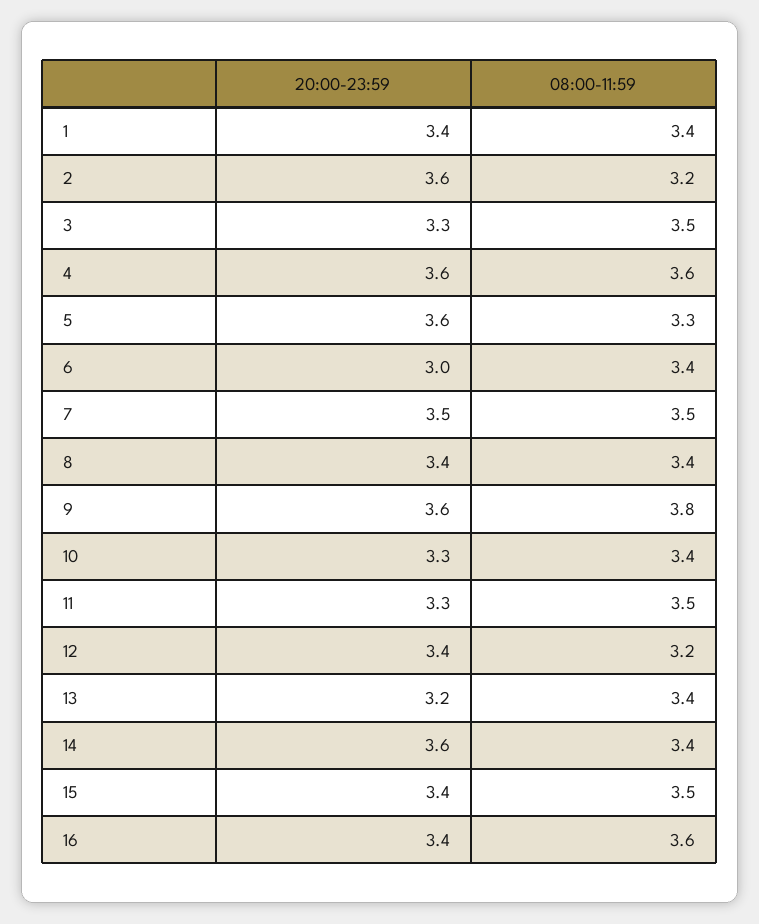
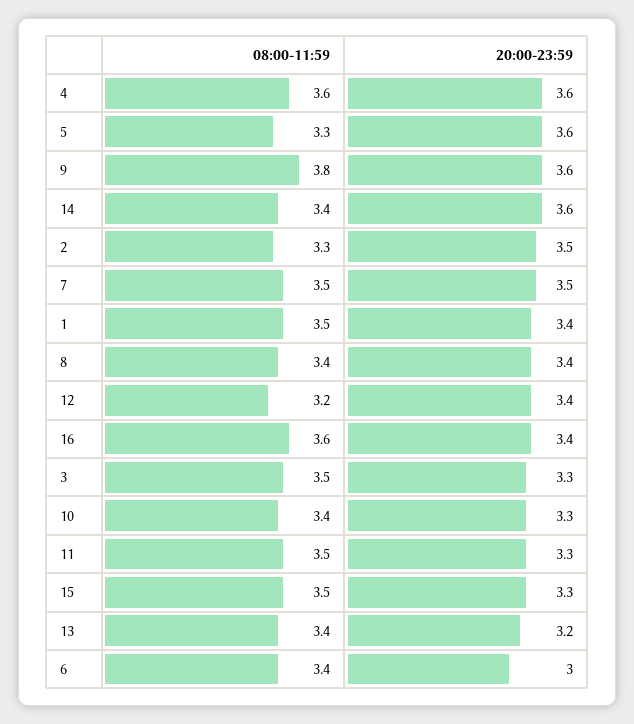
08:00-11:59, 1: 3.4 -> 3.5
20:00-23:59, 2: 3.6 -> 3.5
08:00-11:59, 2: 3.2 -> 3.3
20:00-23:59, 15: 3.4 -> 3.3

